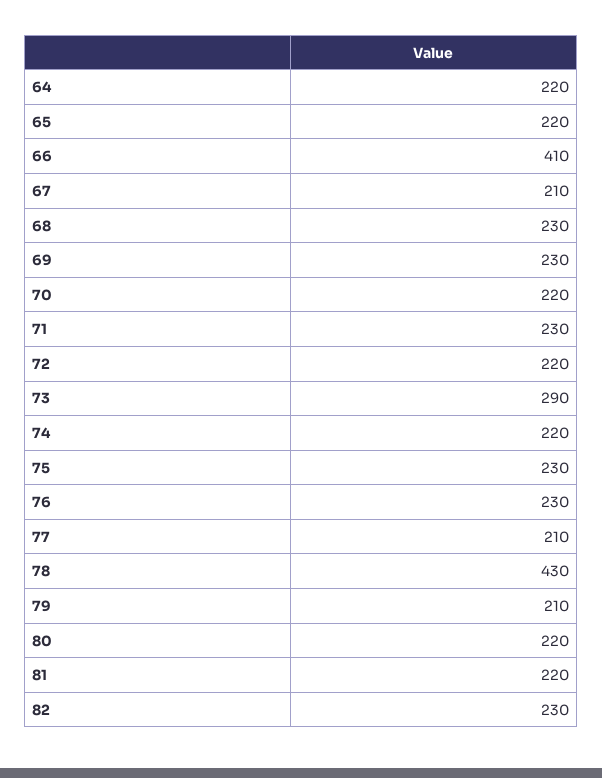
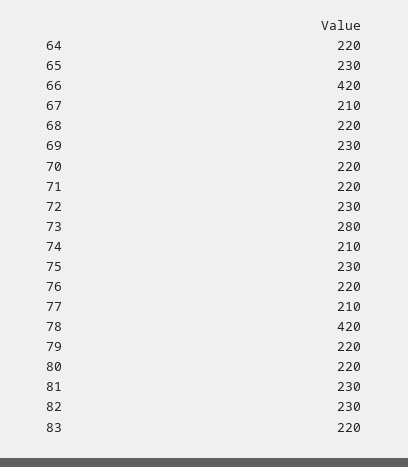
65: 220 -> 230
66: 410 -> 420
68: 230 -> 220
71: 230 -> 220
72: 220 -> 230
73: 290 -> 280
74: 220 -> 210
76: 230 -> 220
78: 430 -> 420
79: 210 -> 220
81: 220 -> 230
83: none -> 220

